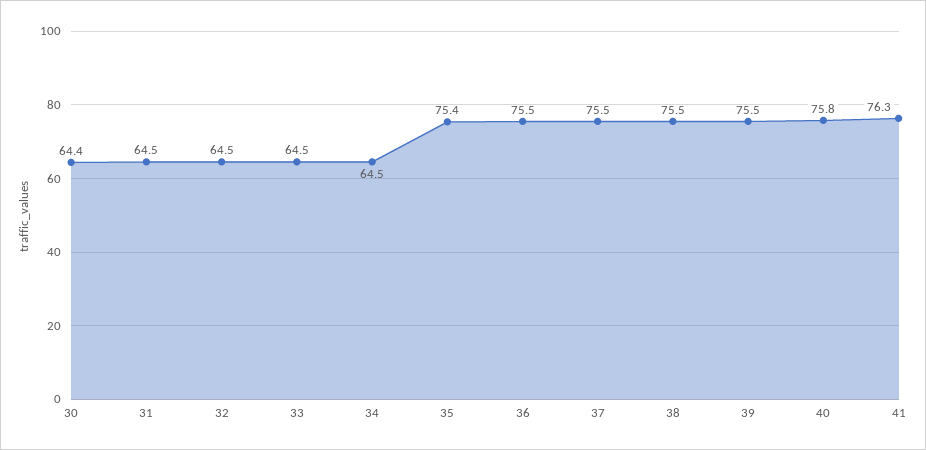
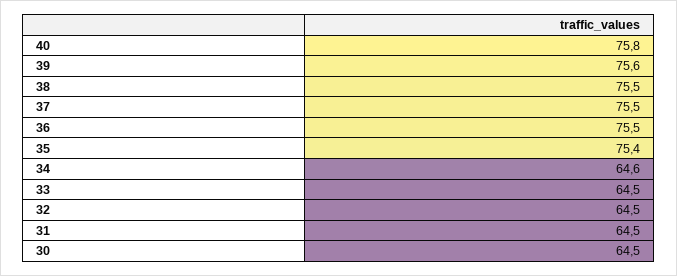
30: 64.4 -> 64.5
34: 64.5 -> 64.6
39: 75.5 -> 75.6
41: 76.3 -> none

